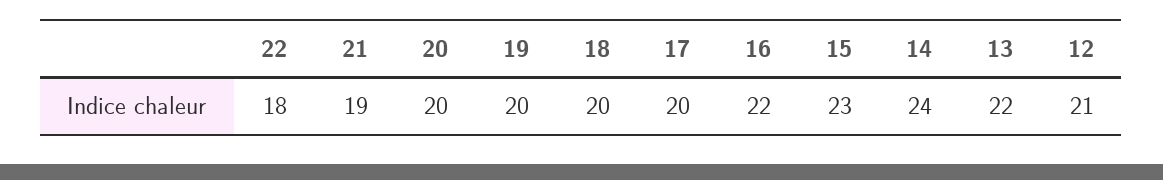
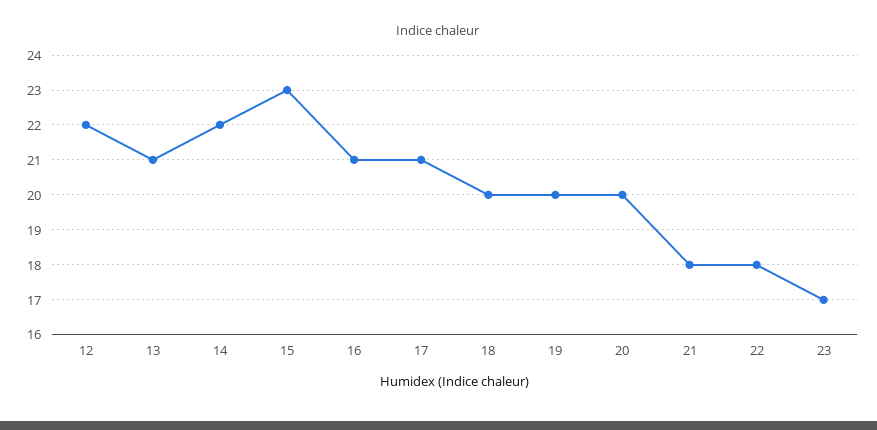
21: 19 -> 18
17: 20 -> 21
16: 22 -> 21
14: 24 -> 22
13: 22 -> 21
12: 21 -> 22
23: none -> 17

